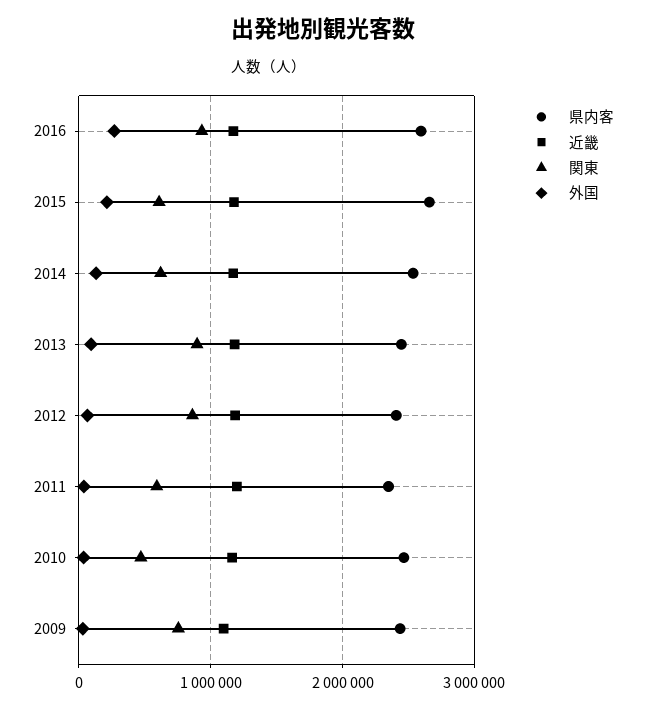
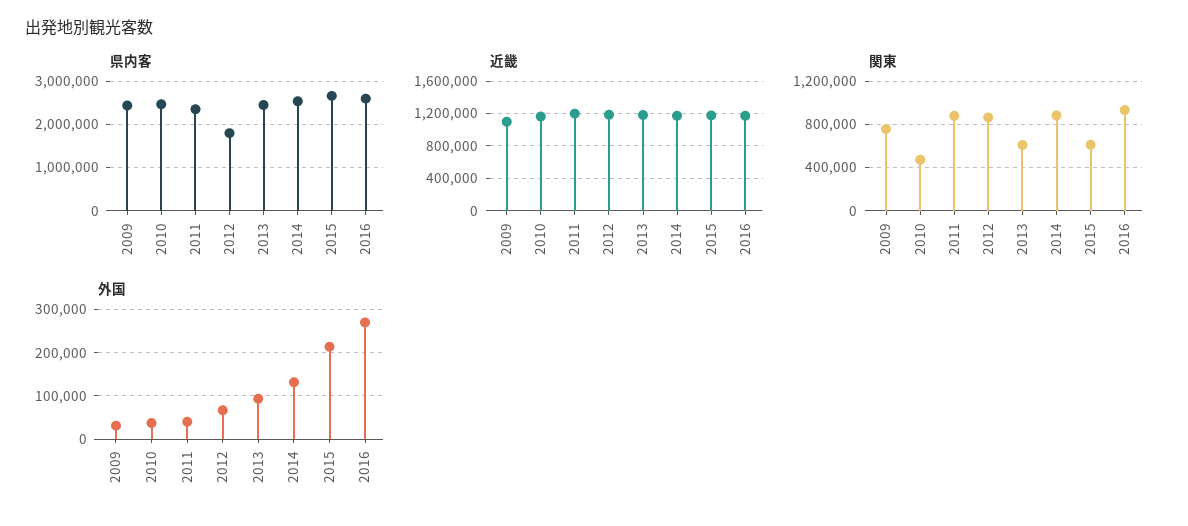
関東, 2014: 600000 -> 900000
関東, 2013: 900000 -> 600000
県内客, 2012: 2400000 -> 1800000
関東, 2011: 600000 -> 900000

